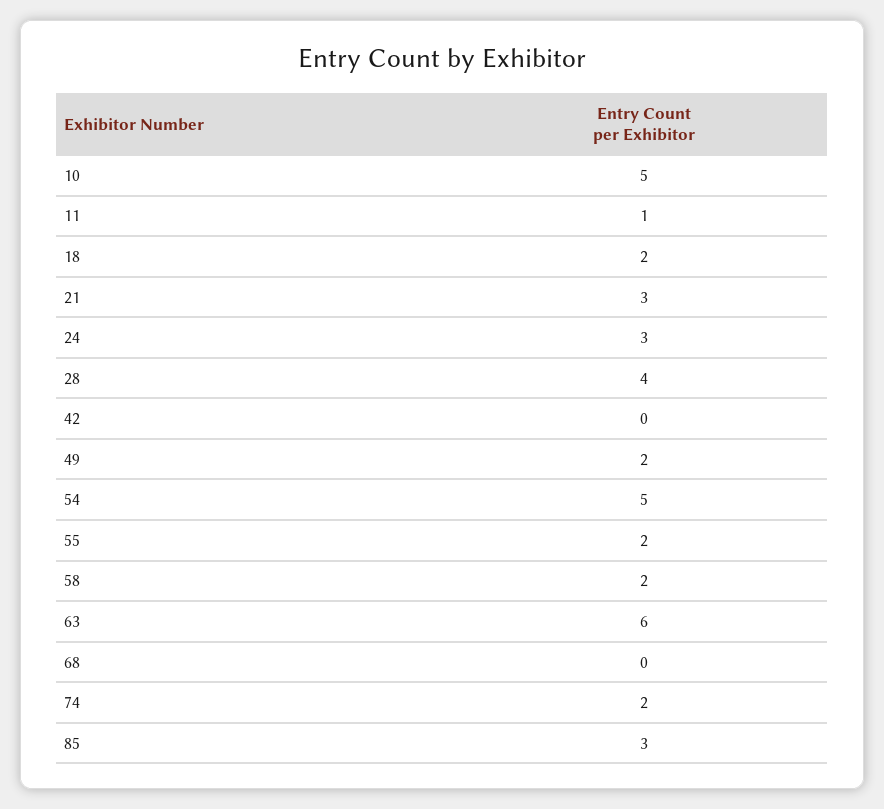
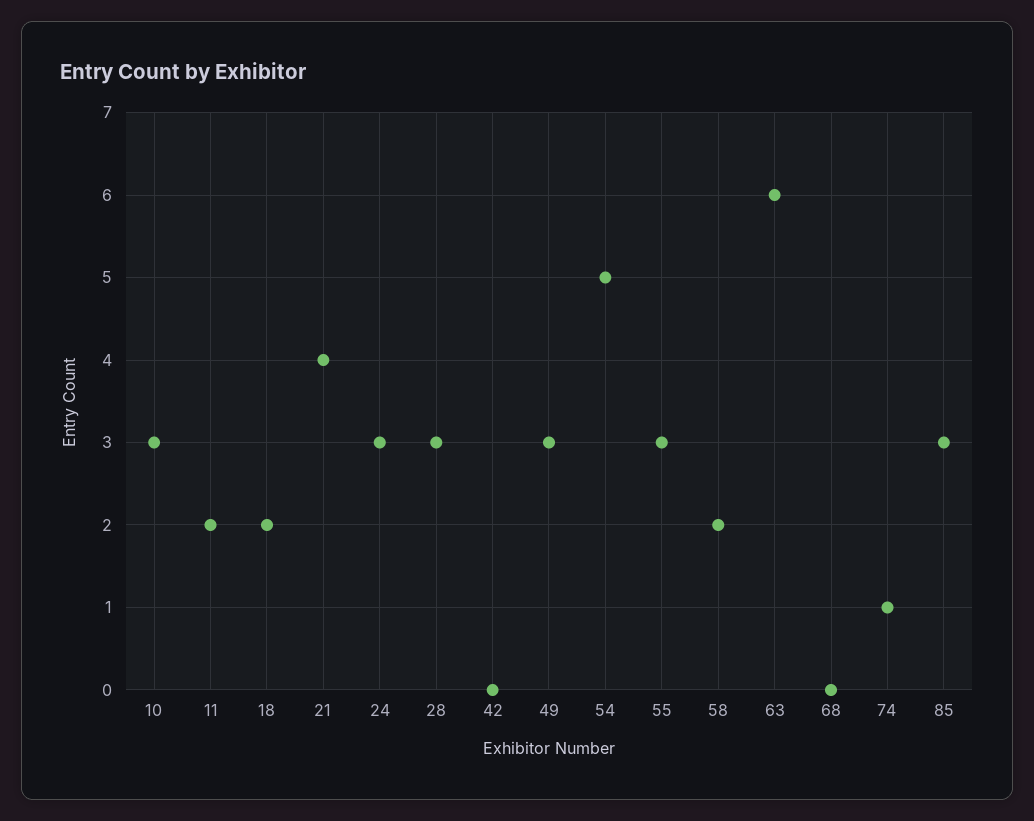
10: 5 -> 3
11: 1 -> 2
21: 3 -> 4
28: 4 -> 3
49: 2 -> 3
55: 2 -> 3
74: 2 -> 1

